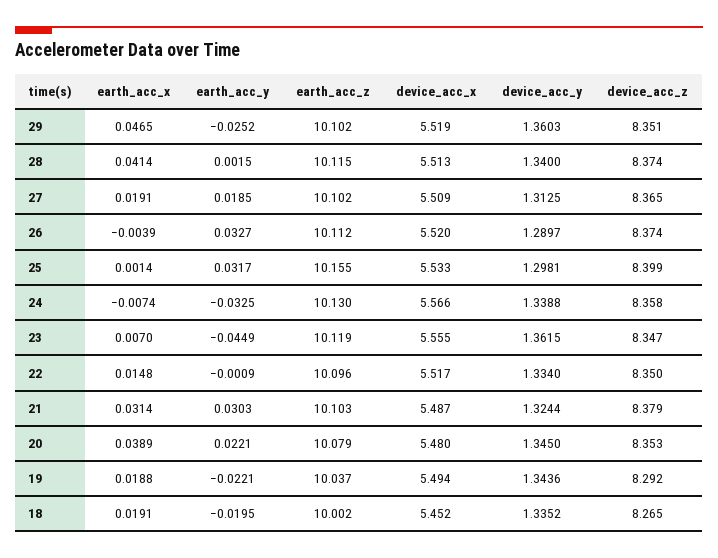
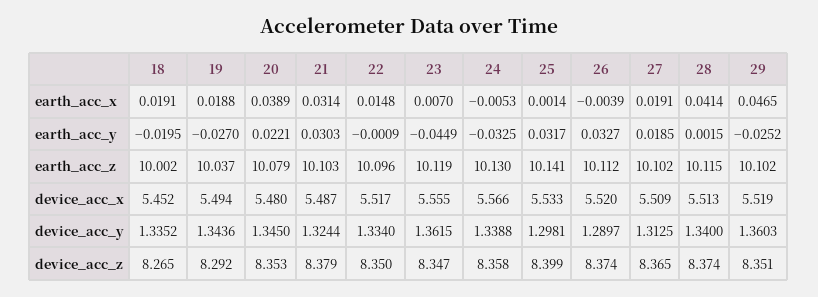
earth_acc_z, 25: 10.155 -> 10.141
earth_acc_x, 24: -0.0074 -> -0.0053
earth_acc_y, 19: -0.0221 -> -0.027

